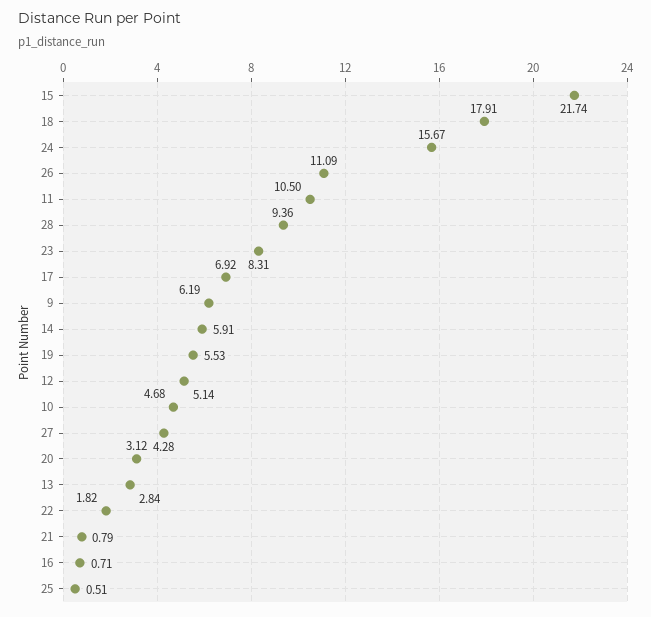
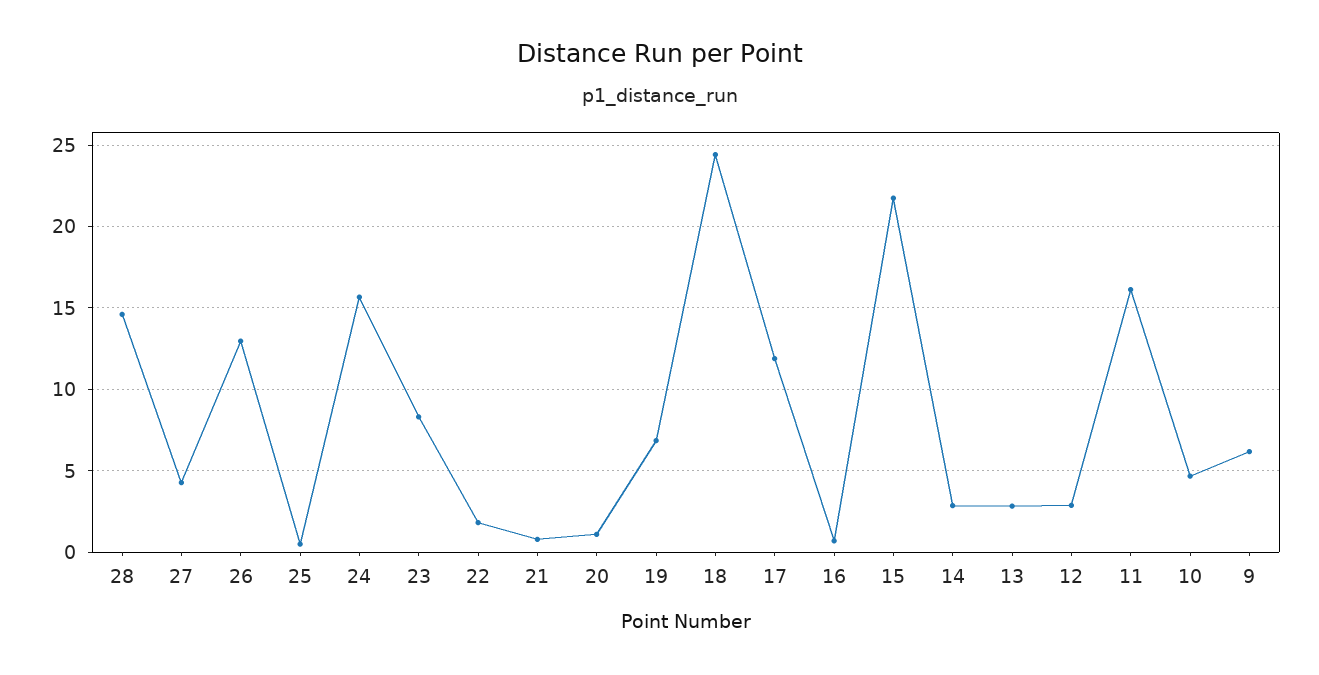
18: 17.91 -> 24.5
26: 11.09 -> 13
11: 10.5 -> 16
28: 9.36 -> 14.5
17: 6.92 -> 12
14: 5.91 -> 3
19: 5.53 -> 7
12: 5.14 -> 3
20: 3.12 -> 1

